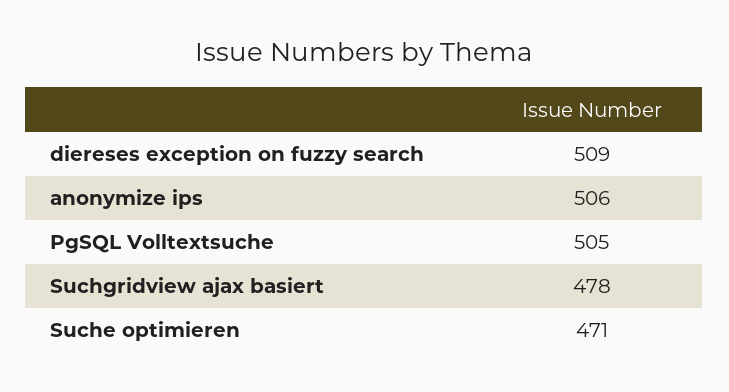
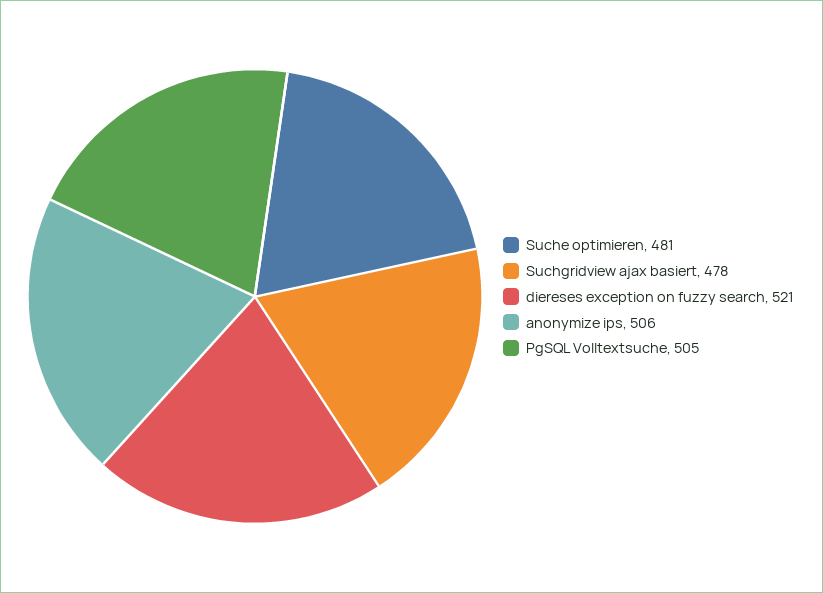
diereses exception on fuzzy search: 509 -> 521
Suche optimieren: 471 -> 481

